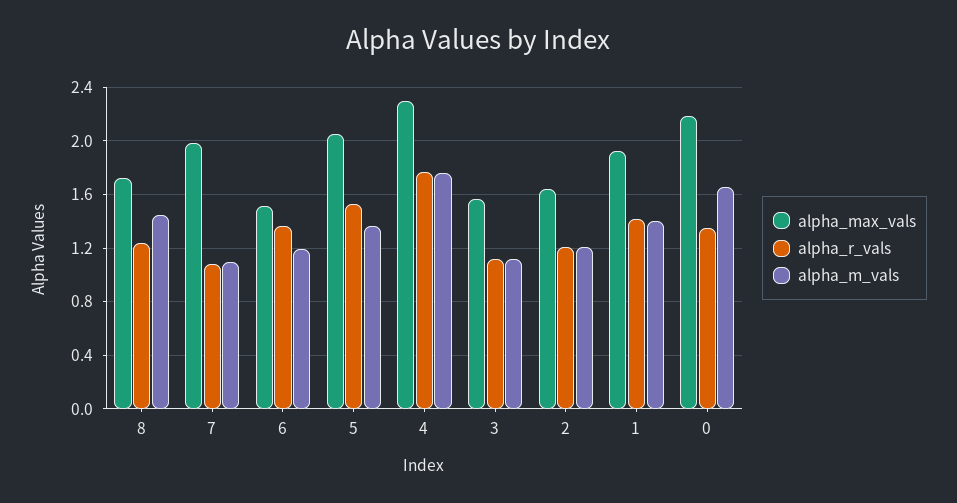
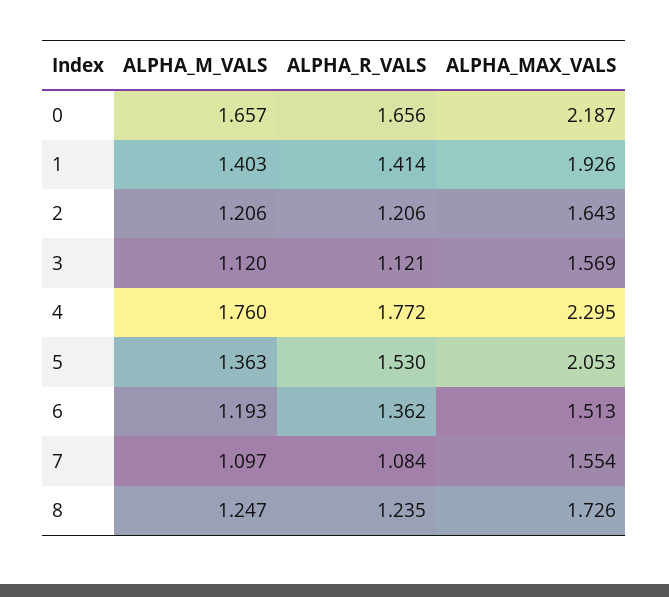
alpha_m_vals, 8: 1.45 -> 1.247
alpha_max_vals, 7: 2 -> 1.554
alpha_r_vals, 0: 1.35 -> 1.656

